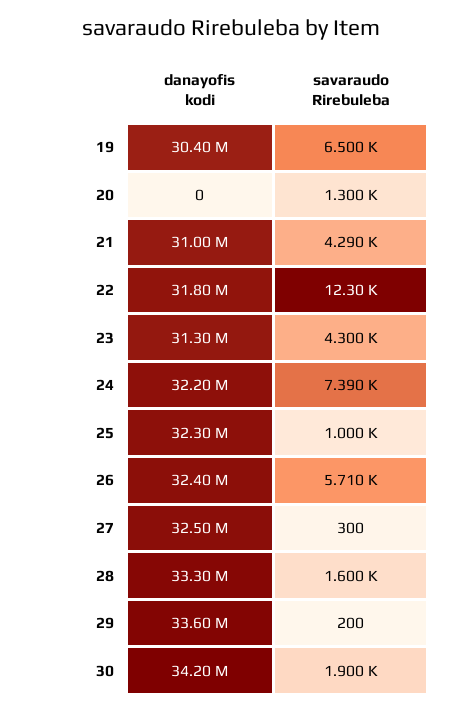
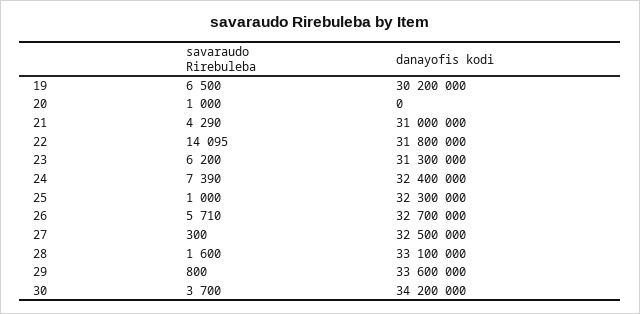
danayofis kodi, 19: 30400000 -> 30200000
savaraudo Rirebuleba, 20: 1300 -> 1000
savaraudo Rirebuleba, 22: 12300 -> 14095
savaraudo Rirebuleba, 23: 4300 -> 6200
danayofis kodi, 24: 32200000 -> 32400000
danayofis kodi, 26: 32400000 -> 32700000
danayofis kodi, 28: 33300000 -> 33100000
savaraudo Rirebuleba, 29: 200 -> 800
savaraudo Rirebuleba, 30: 1900 -> 3700

